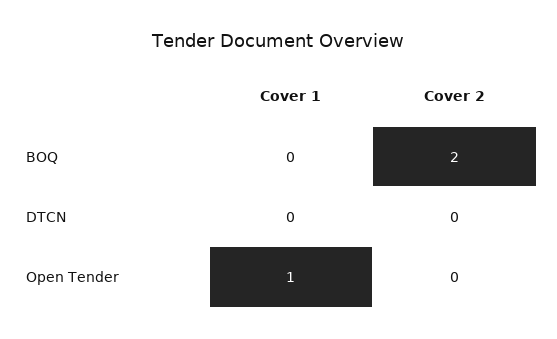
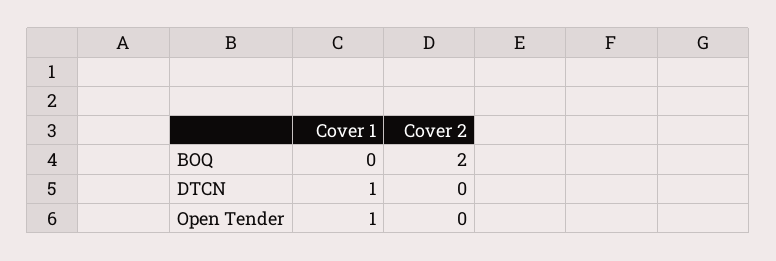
Cover 1, DTCN: 0 -> 1

